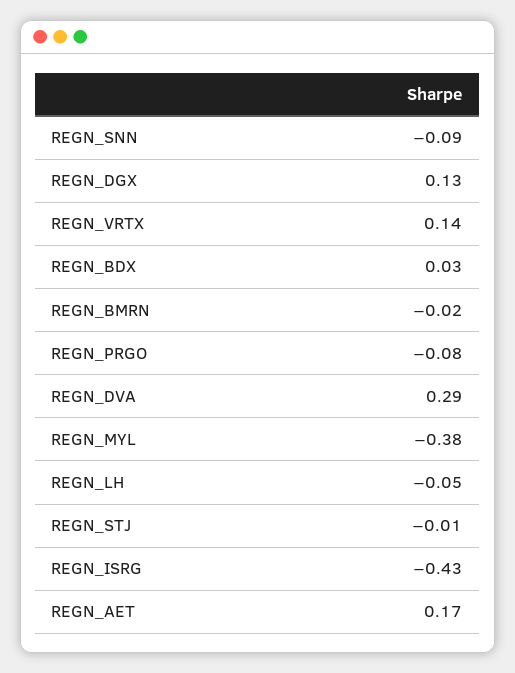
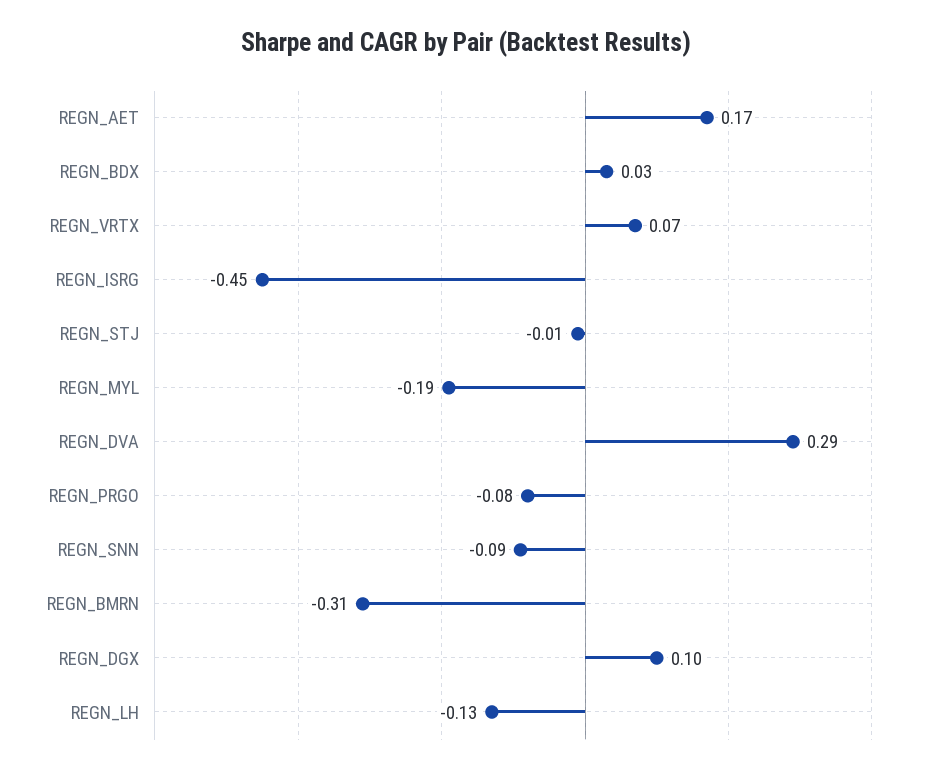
REGN_DGX: 0.13 -> 0.1
REGN_VRTX: 0.14 -> 0.07
REGN_BMRN: -0.02 -> -0.31
REGN_MYL: -0.38 -> -0.19
REGN_LH: -0.05 -> -0.13
REGN_ISRG: -0.43 -> -0.45

